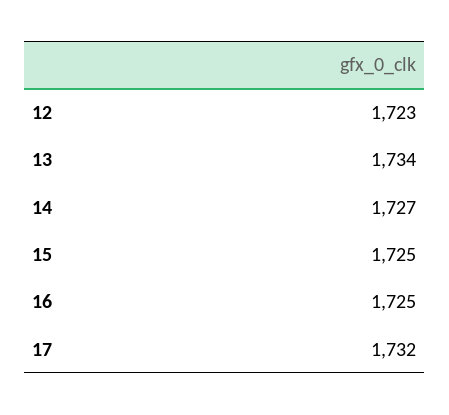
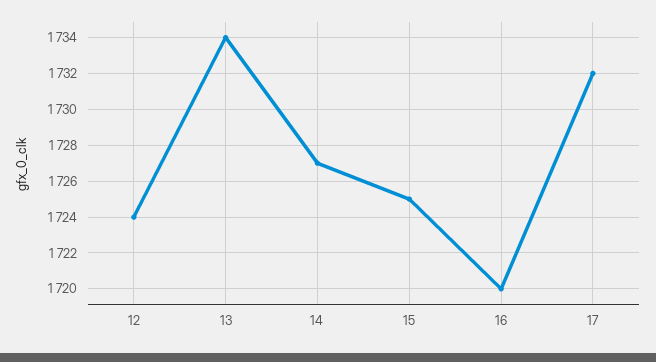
12: 1723 -> 1724
16: 1725 -> 1720

